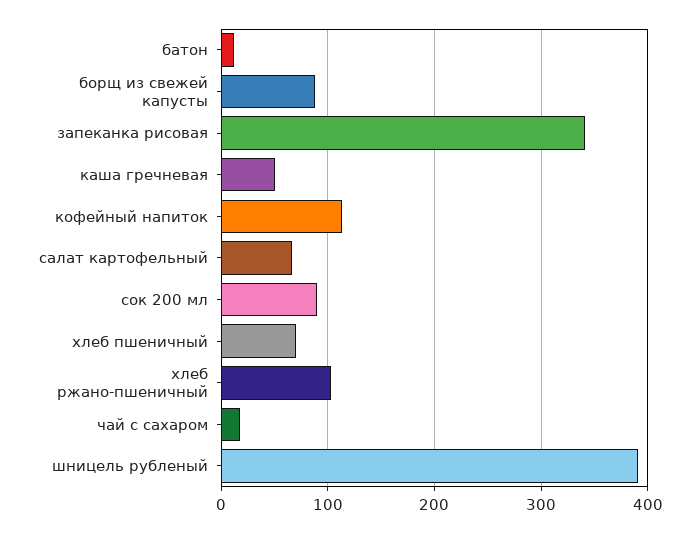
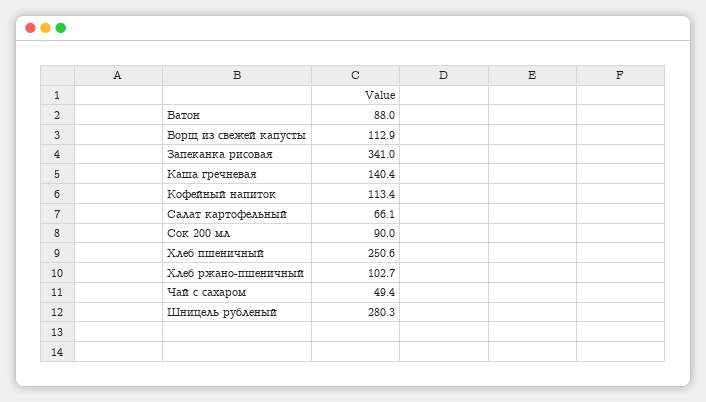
батон: 10 -> 88
борщ из свежей капусты: 90 -> 112.9
каша гречневая: 50 -> 140.4
хлеб пшеничный: 70 -> 250.6
чай с сахаром: 20 -> 49.4
шницель рубленый: 390 -> 280.3

